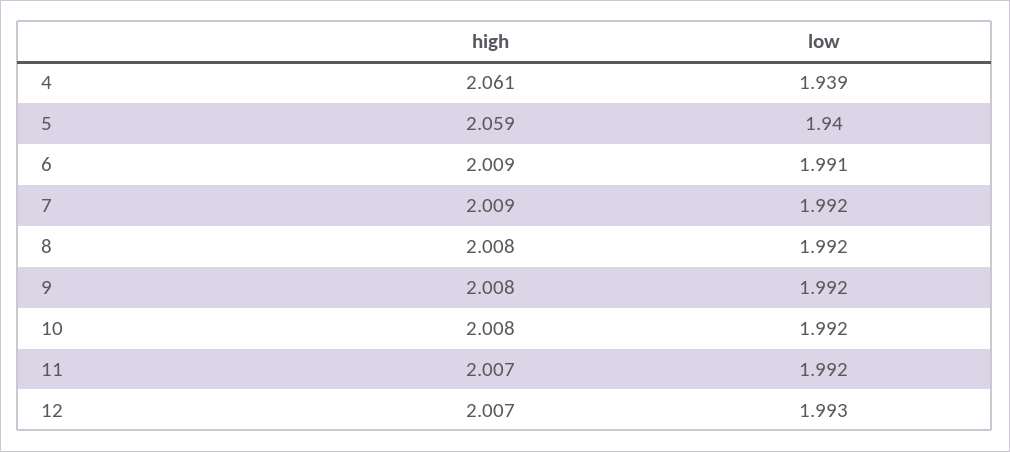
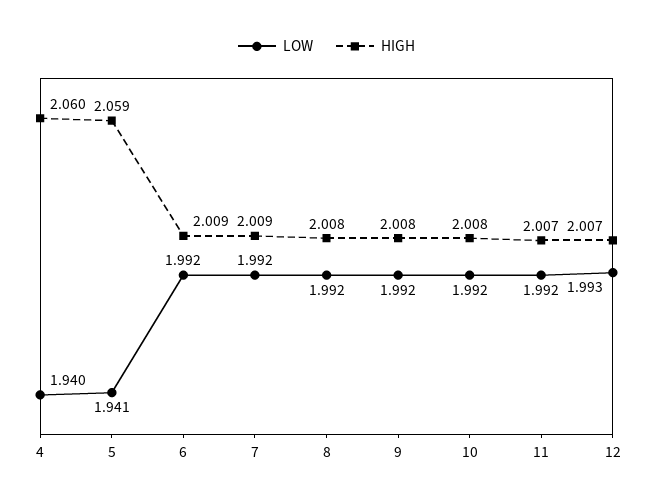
high, 4: 2.061 -> 2.06
low, 4: 1.939 -> 1.94
low, 5: 1.94 -> 1.941
low, 6: 1.991 -> 1.992

